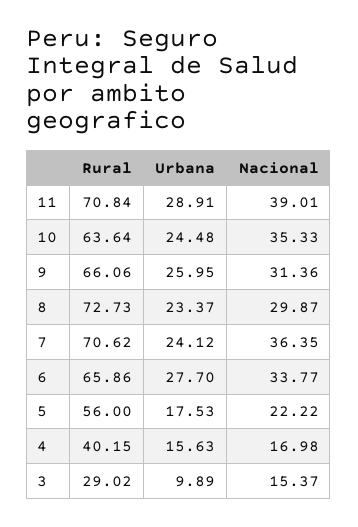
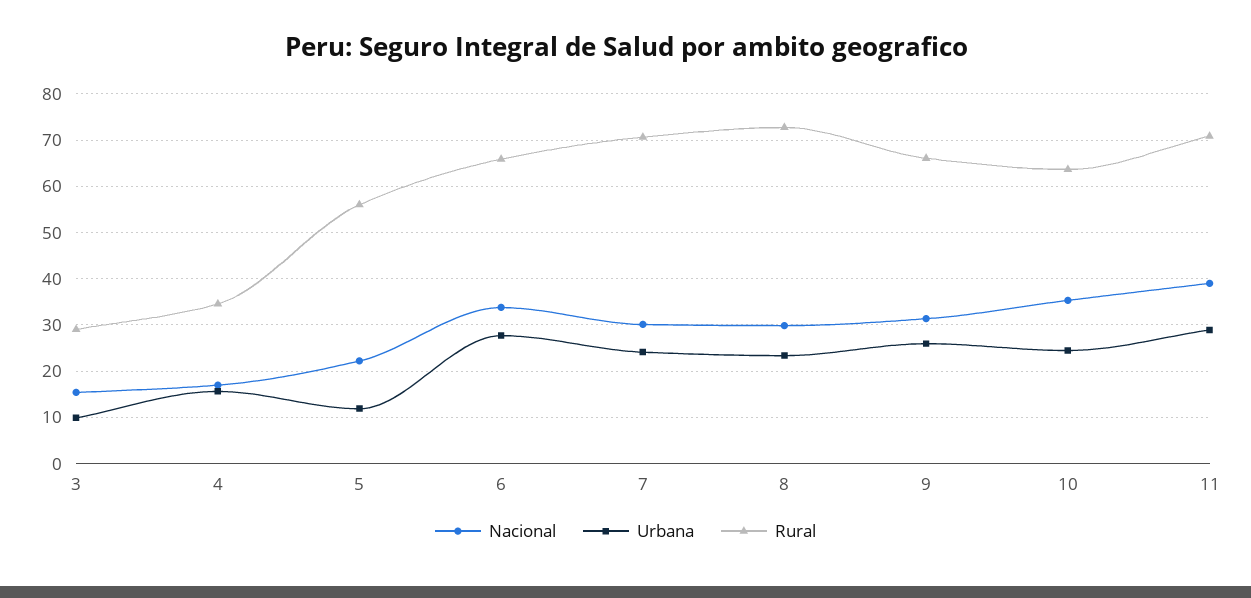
Nacional, 7: 36.35 -> 30
Urbana, 5: 17.53 -> 12
Rural, 4: 40.15 -> 34

